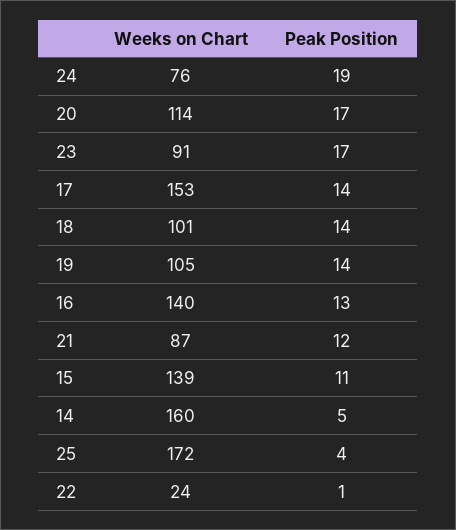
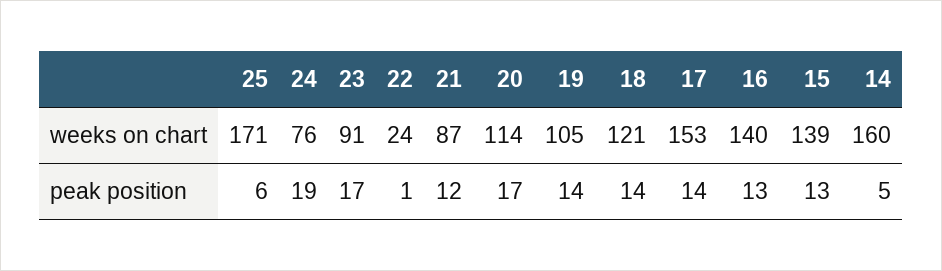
Weeks on Chart, 18: 101 -> 121
Peak Position, 15: 11 -> 13
Weeks on Chart, 25: 172 -> 171
Peak Position, 25: 4 -> 6

